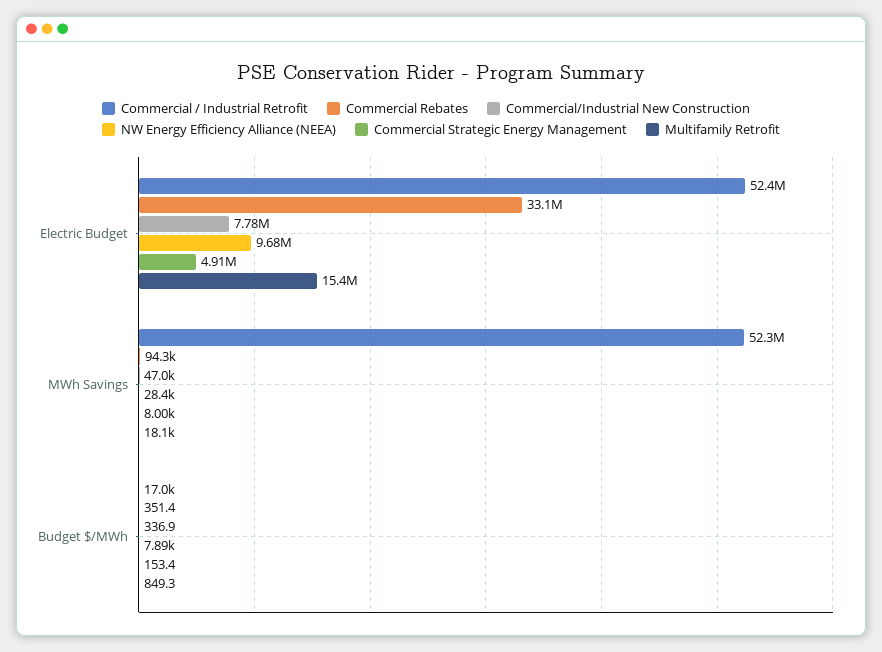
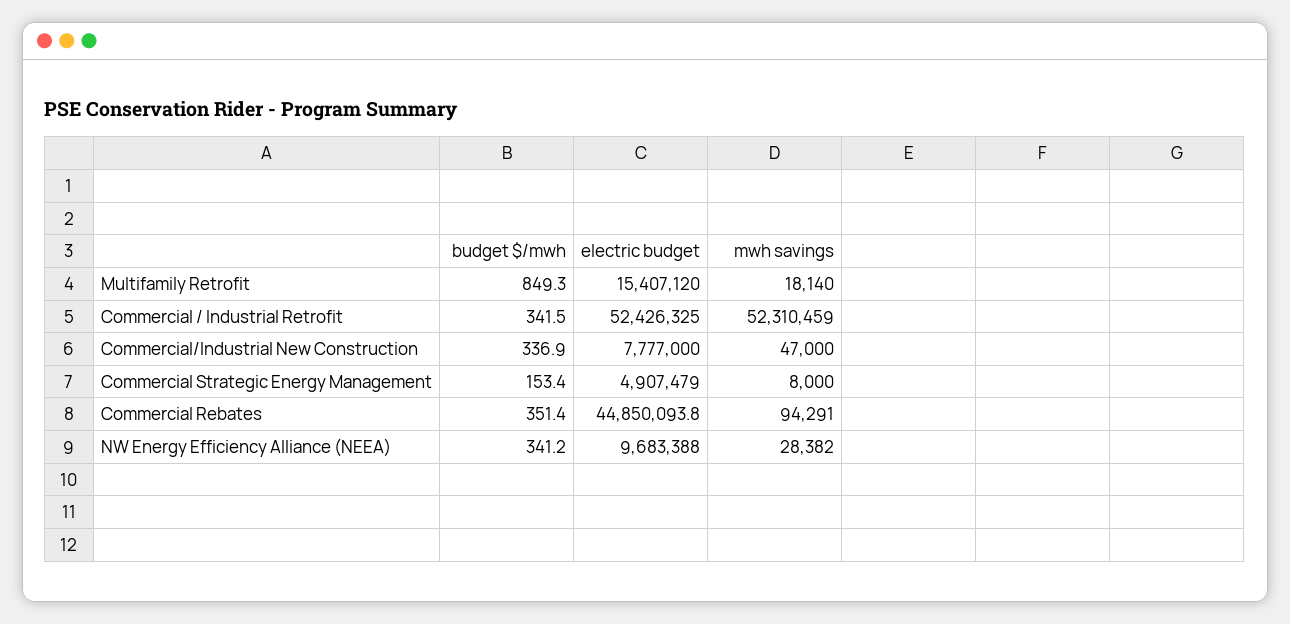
Commercial Rebates, Electric Budget: 33100000 -> 44850093.8
Commercial / Industrial Retrofit, Budget $/MWh: 17000 -> 341.5
NW Energy Efficiency Alliance (NEEA), Budget $/MWh: 7890 -> 341.2

